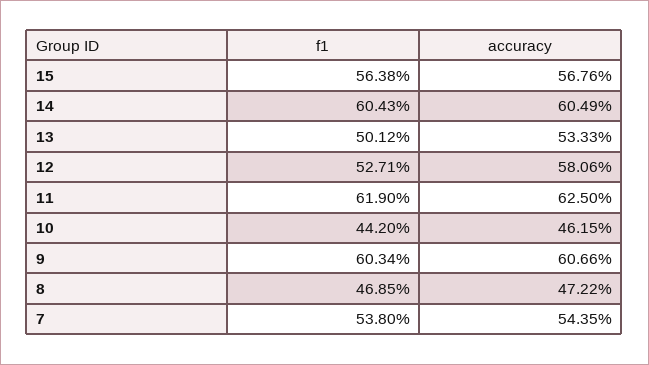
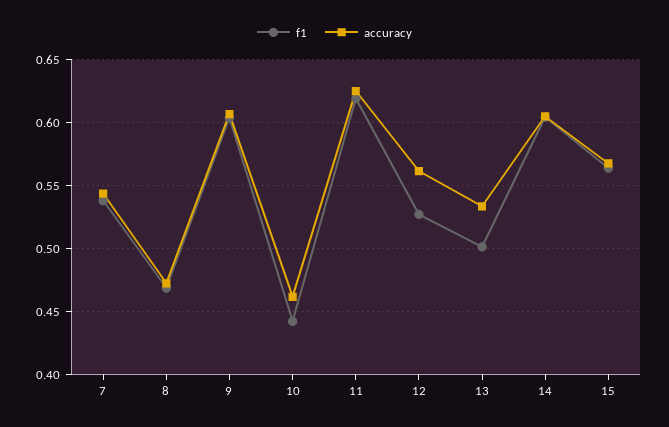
accuracy, 12: 0.5806 -> 0.56

